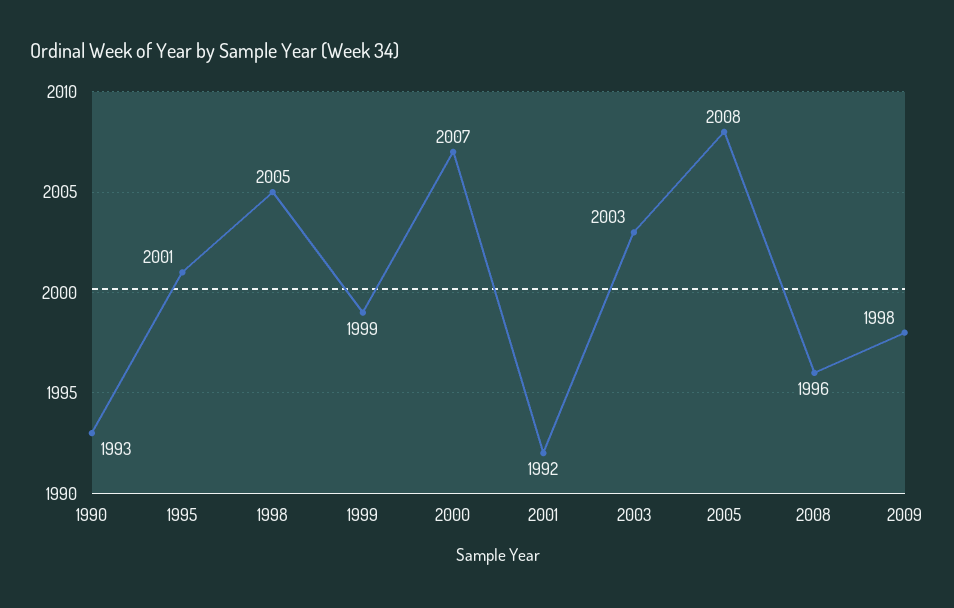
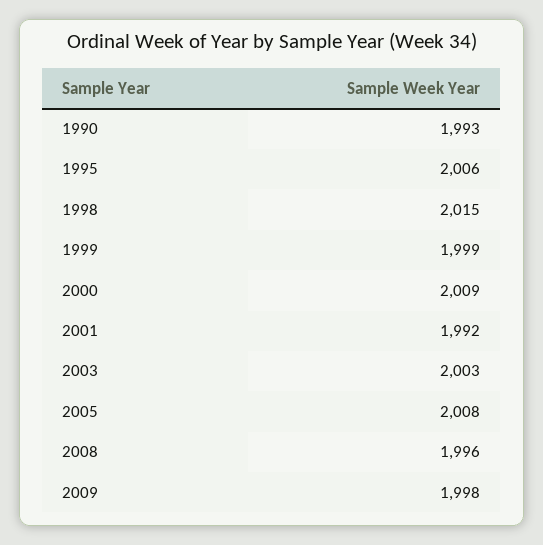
1995: 2001 -> 2006
1998: 2005 -> 2015
2000: 2007 -> 2009

